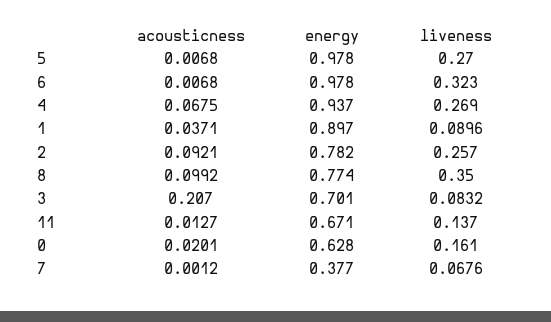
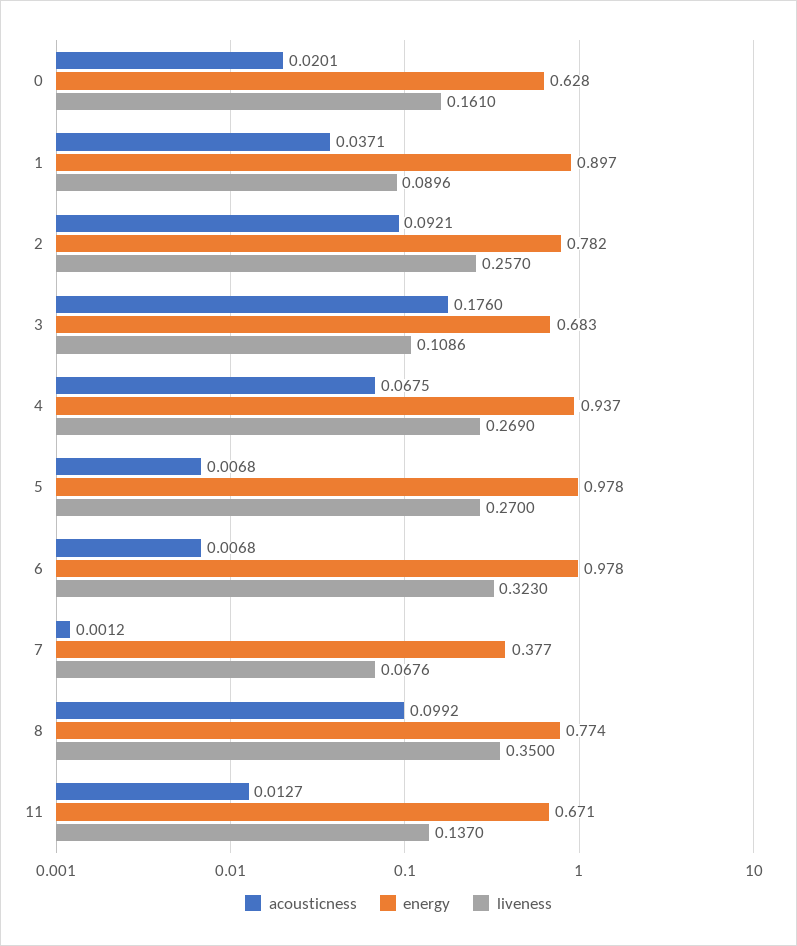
acousticness, 3: 0.207 -> 0.176
energy, 3: 0.701 -> 0.683
liveness, 3: 0.0832 -> 0.1086

